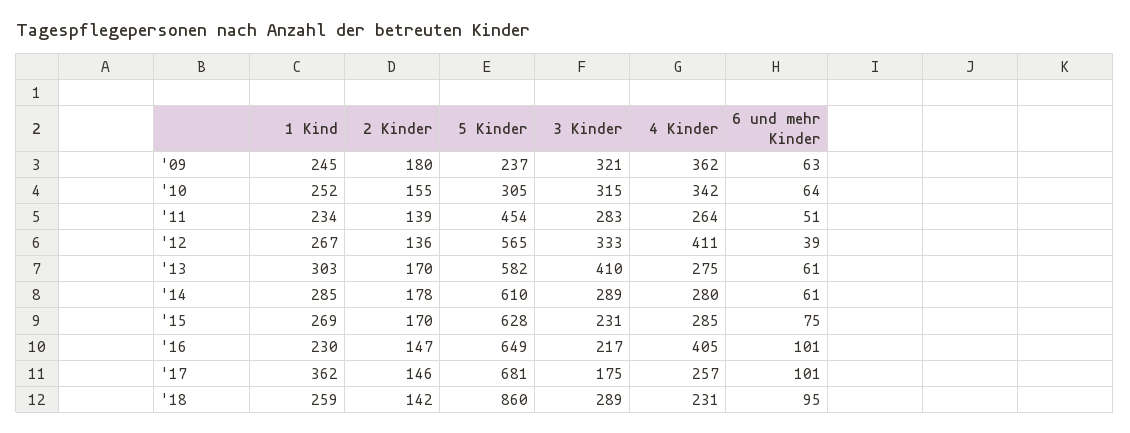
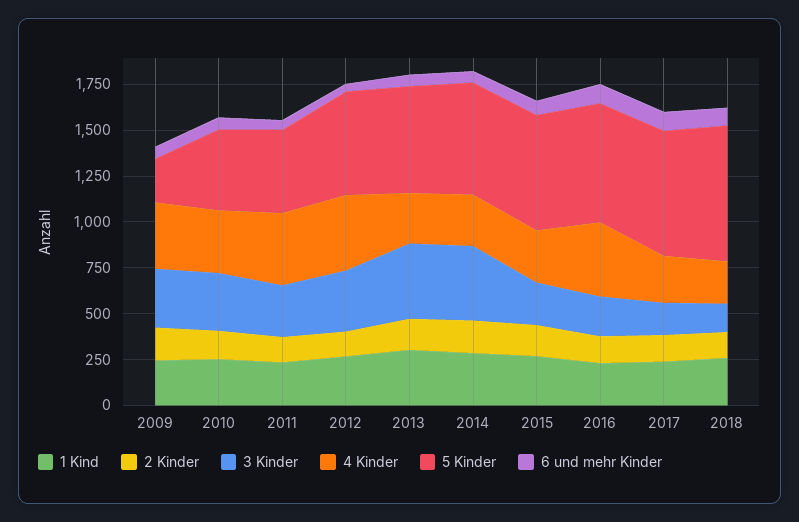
5 Kinder, '10: 305 -> 450
4 Kinder, '11: 264 -> 400
3 Kinder, '14: 289 -> 400
1 Kind, '17: 362 -> 250
5 Kinder, '18: 860 -> 750
3 Kinder, '18: 289 -> 150

